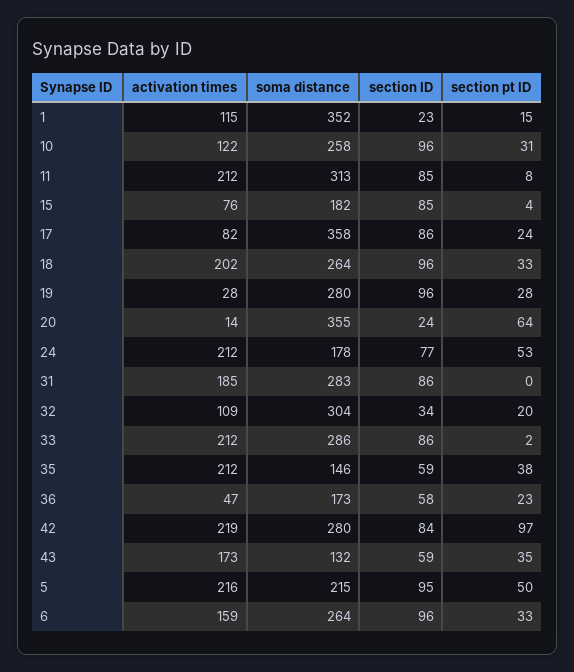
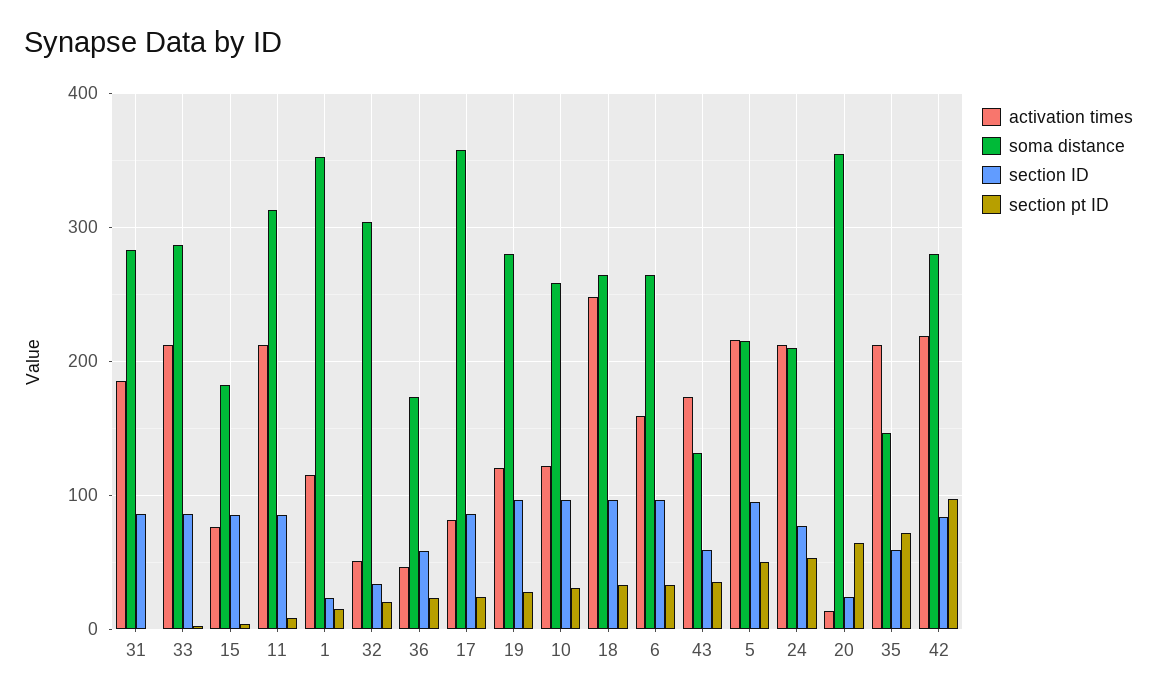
activation times, 18: 202 -> 250
activation times, 19: 28 -> 120
soma distance, 24: 178 -> 210
activation times, 32: 109 -> 50
section pt ID, 35: 38 -> 70

